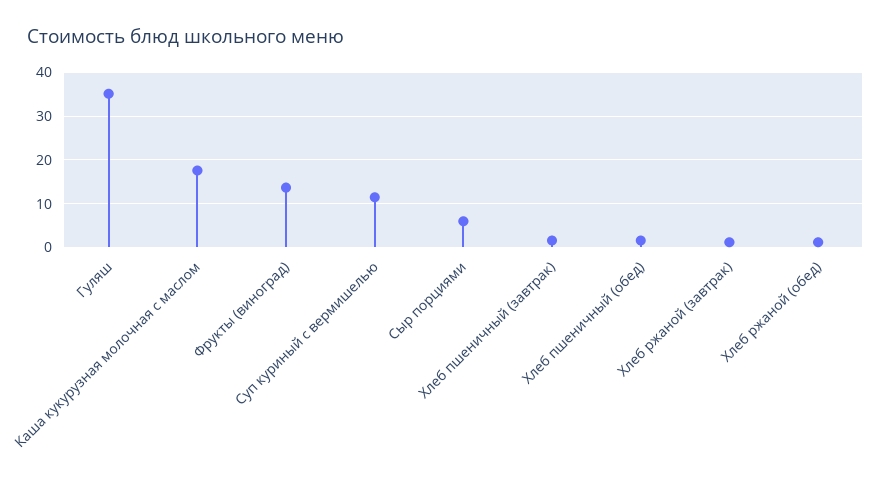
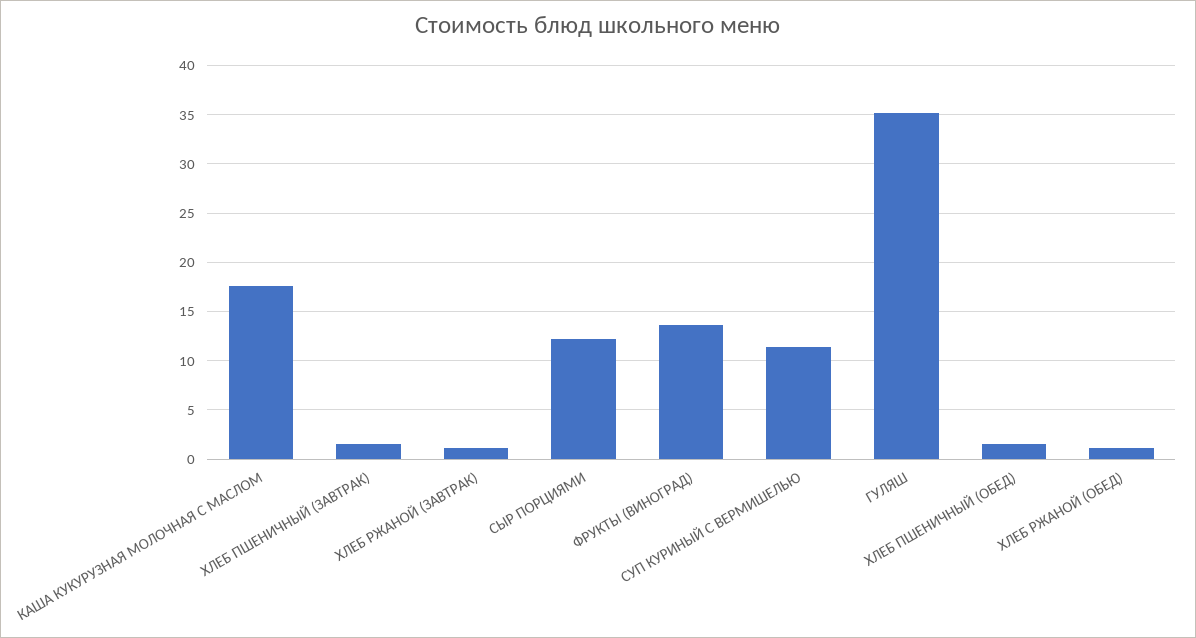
Сыр порциями: 6 -> 12

